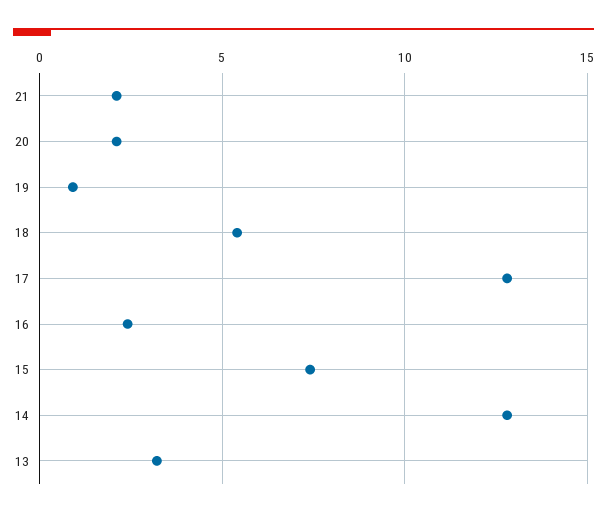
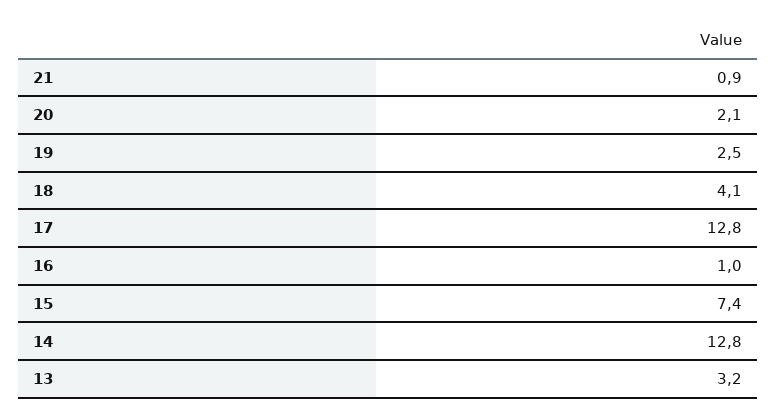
21: 2 -> 0.9
19: 1 -> 2.5
18: 5.5 -> 4.1
16: 2.5 -> 1

